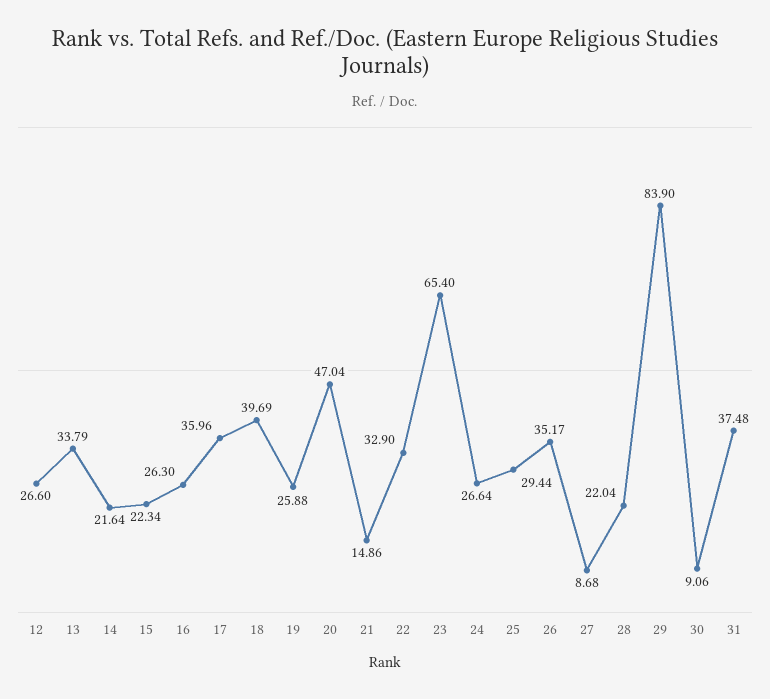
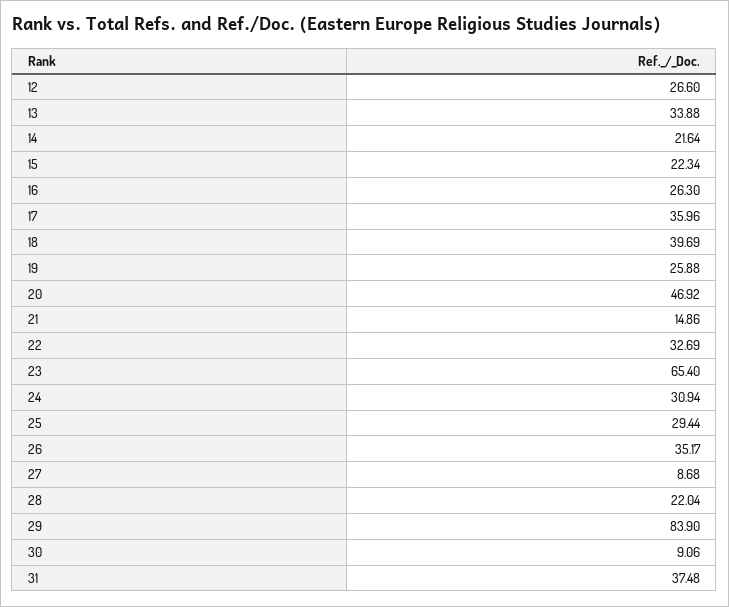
13: 33.79 -> 33.88
20: 47.04 -> 46.92
22: 32.9 -> 32.69
24: 26.64 -> 30.94

